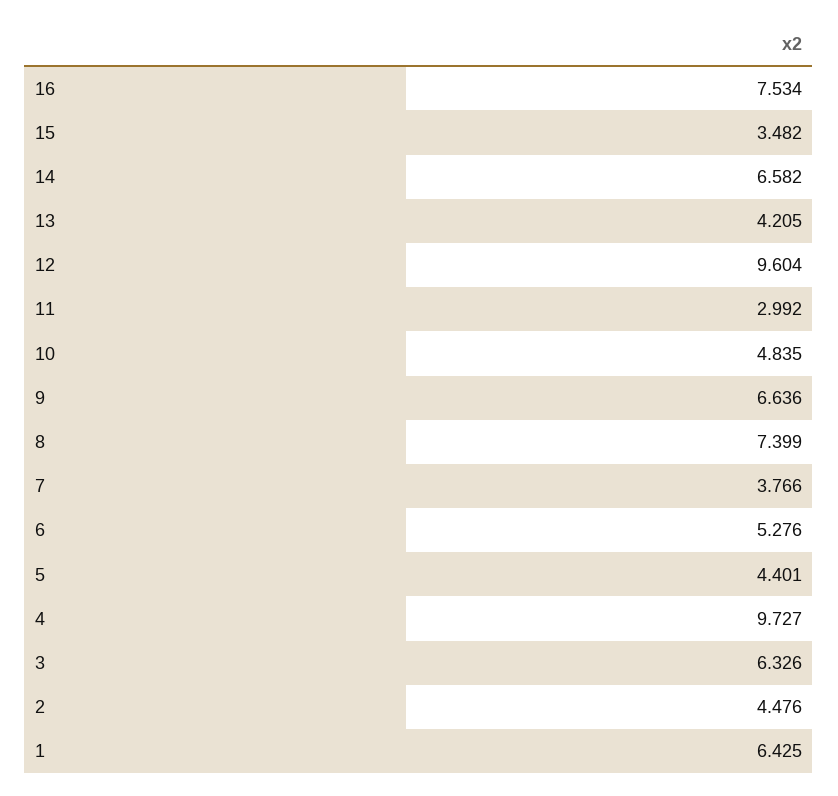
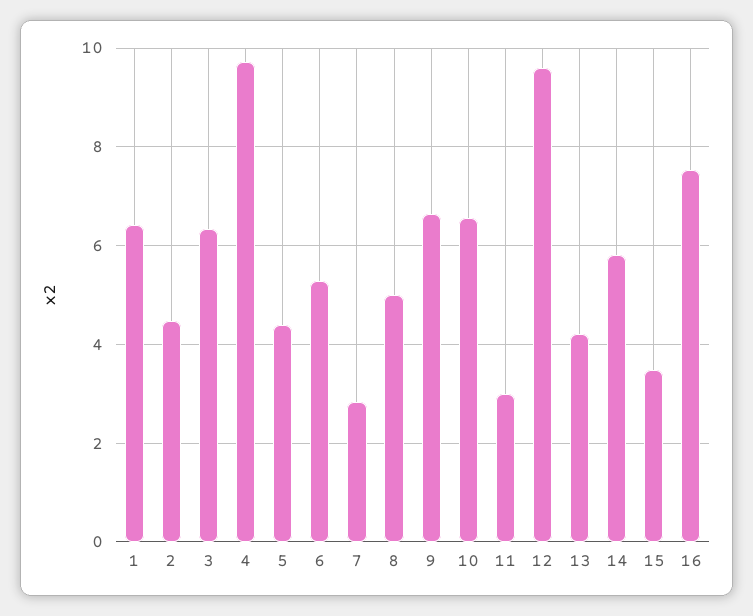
14: 6.582 -> 5.8
10: 4.835 -> 6.6
8: 7.399 -> 5
7: 3.766 -> 2.8

